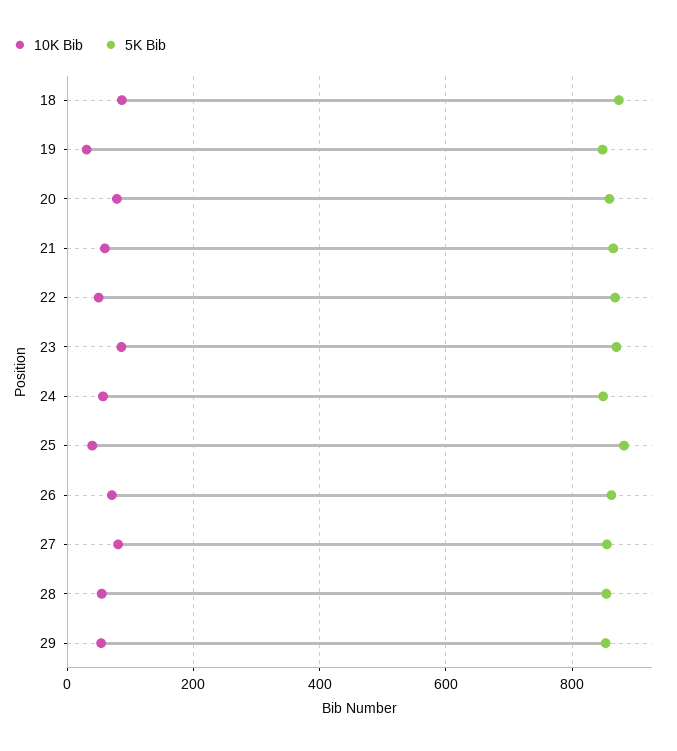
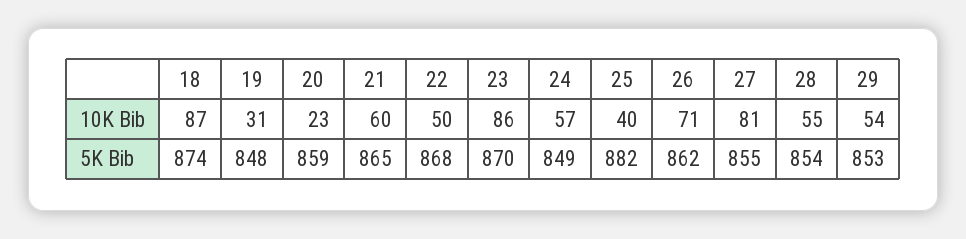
10K Bib, 20: 80 -> 23

